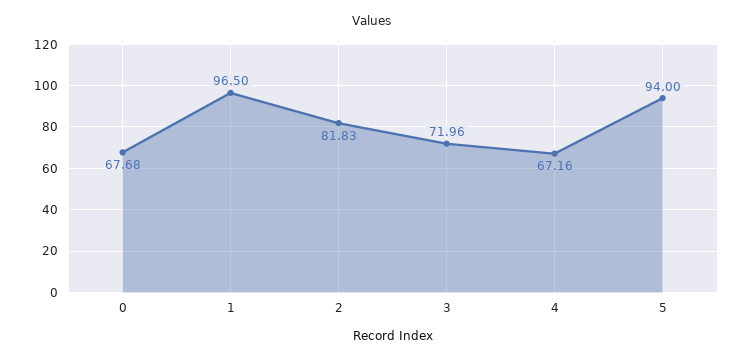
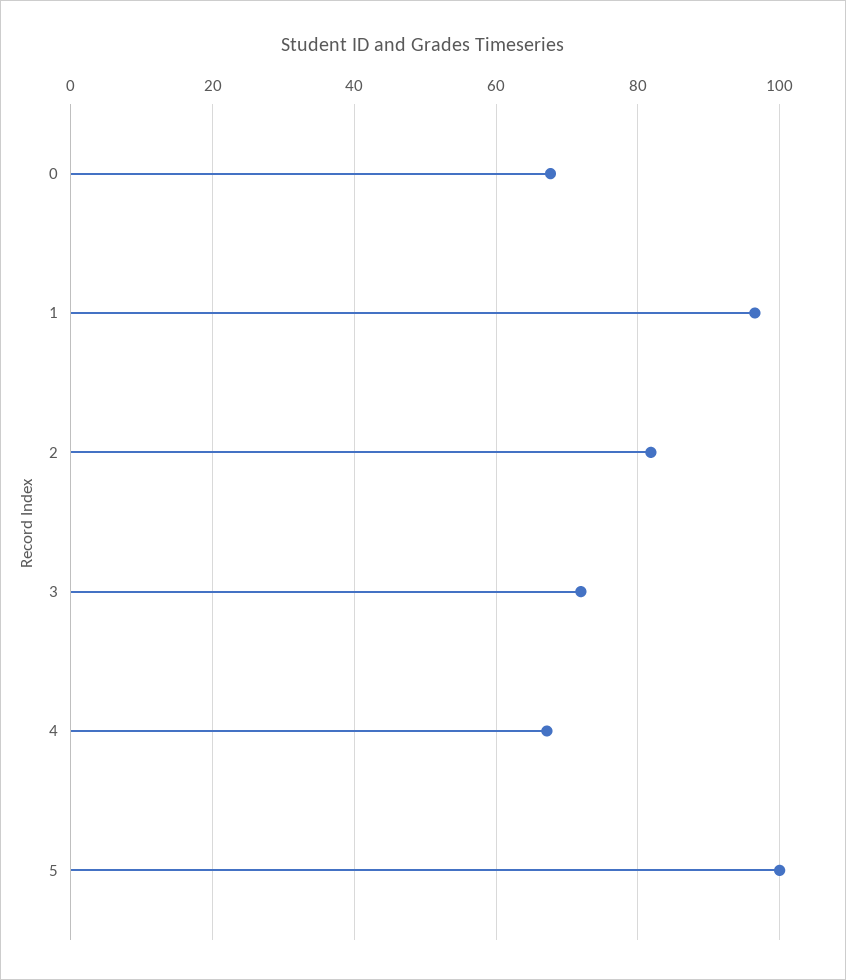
5: 94 -> 100

